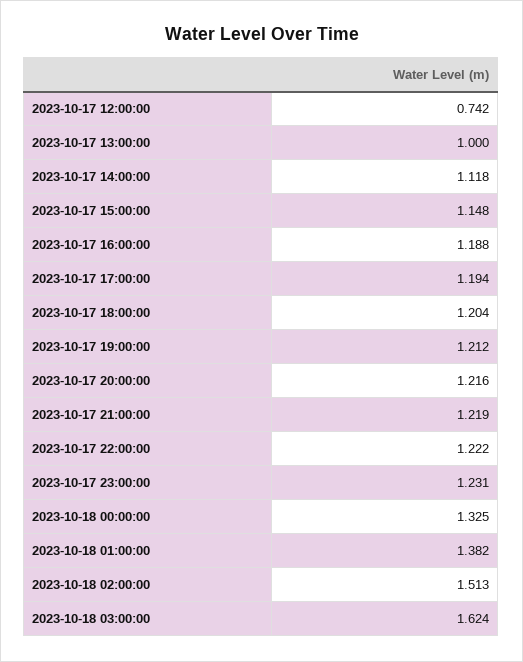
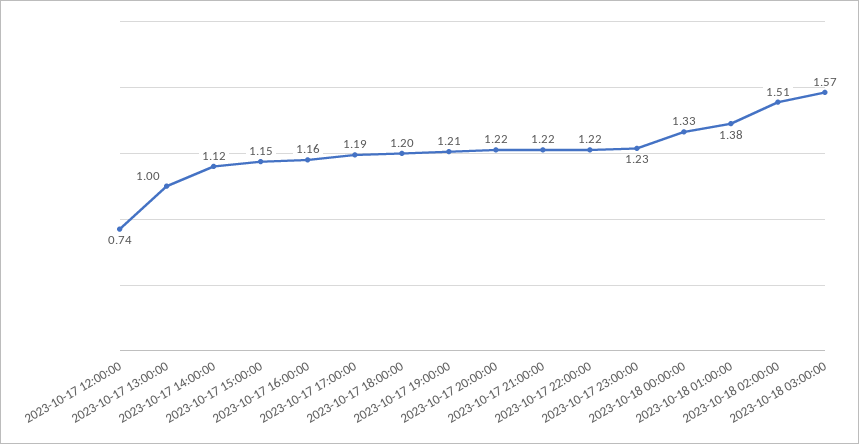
2023-10-17 16:00:00: 1.188 -> 1.16
2023-10-18 03:00:00: 1.624 -> 1.57

